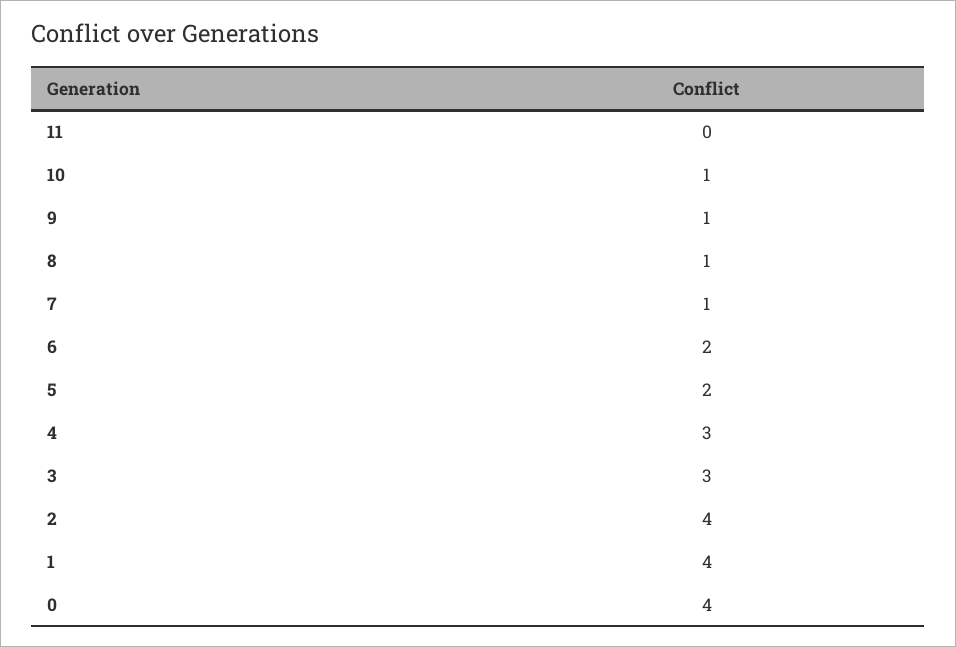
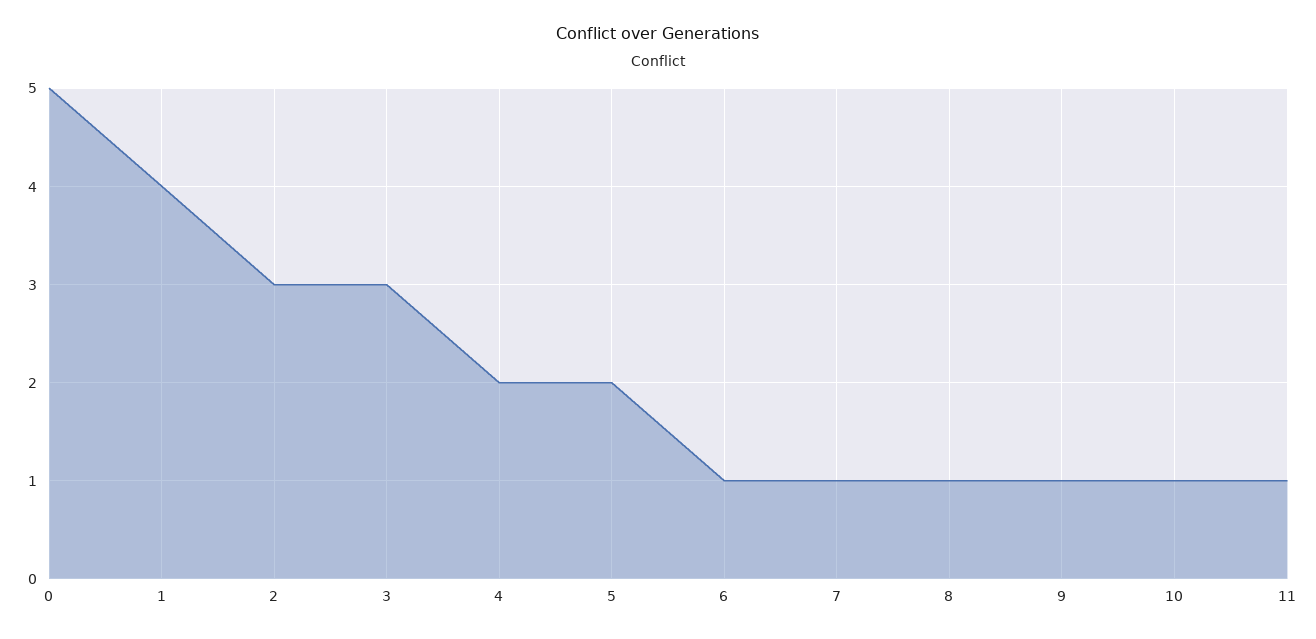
11: 0 -> 1
6: 2 -> 1
4: 3 -> 2
2: 4 -> 3
0: 4 -> 5

